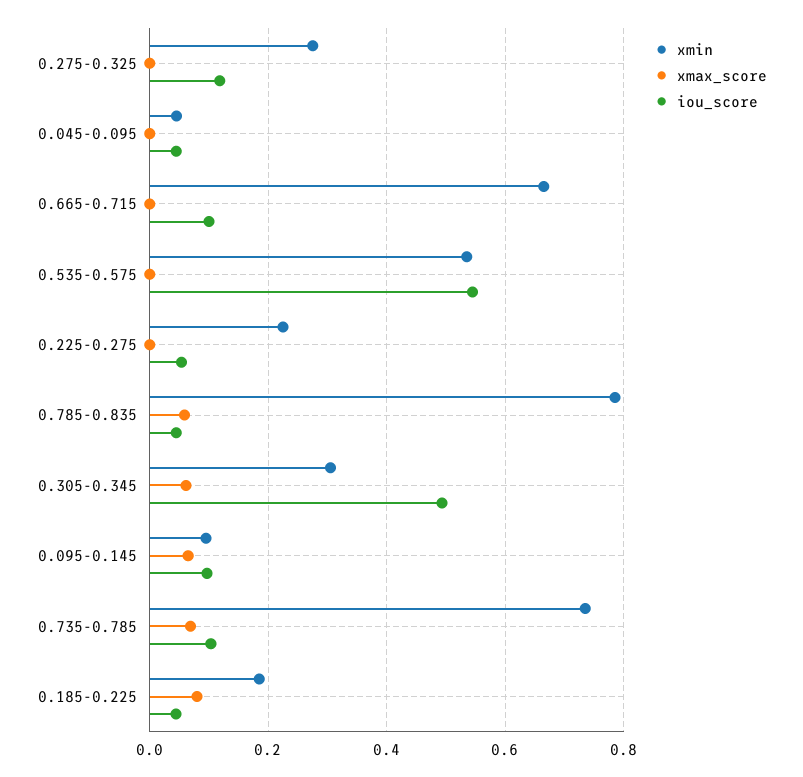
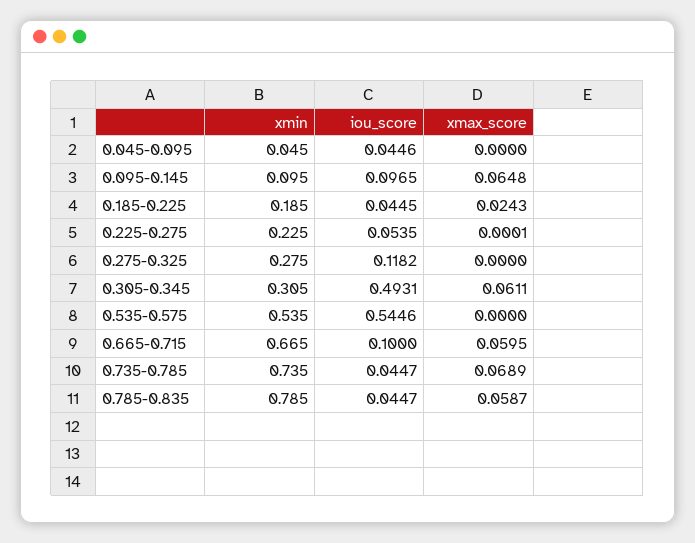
xmax_score, 0.665-0.715: 0 -> 0.0595
iou_score, 0.735-0.785: 0.1 -> 0.0447
xmax_score, 0.185-0.225: 0.08 -> 0.0243

